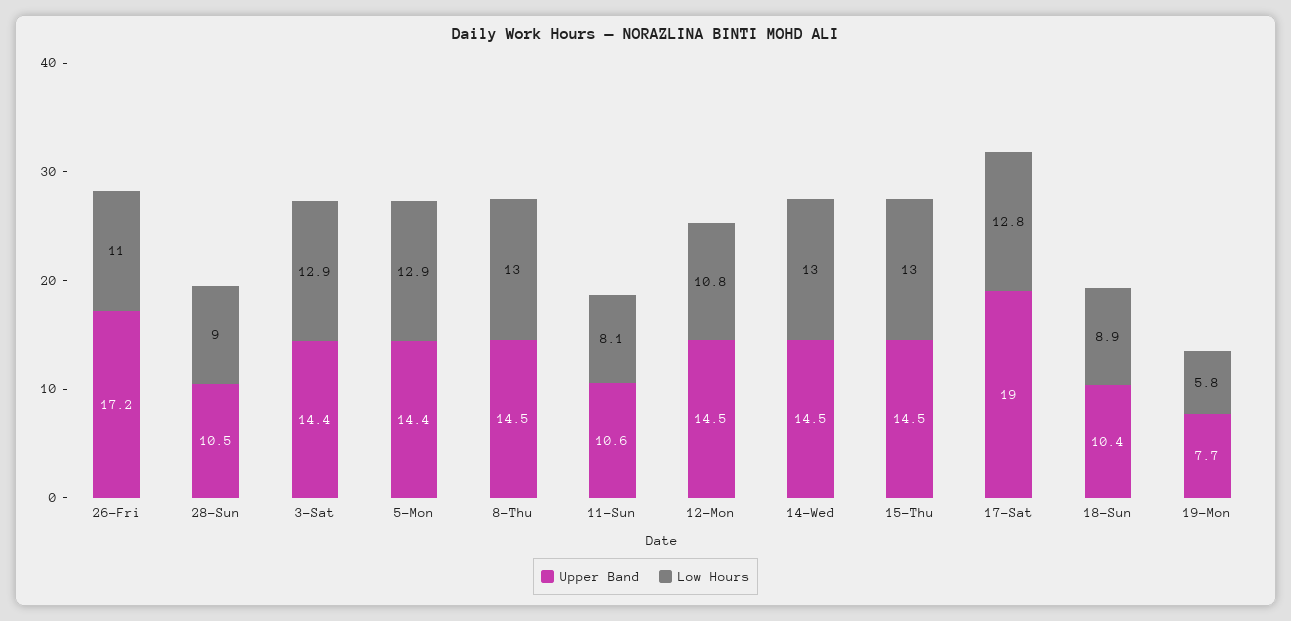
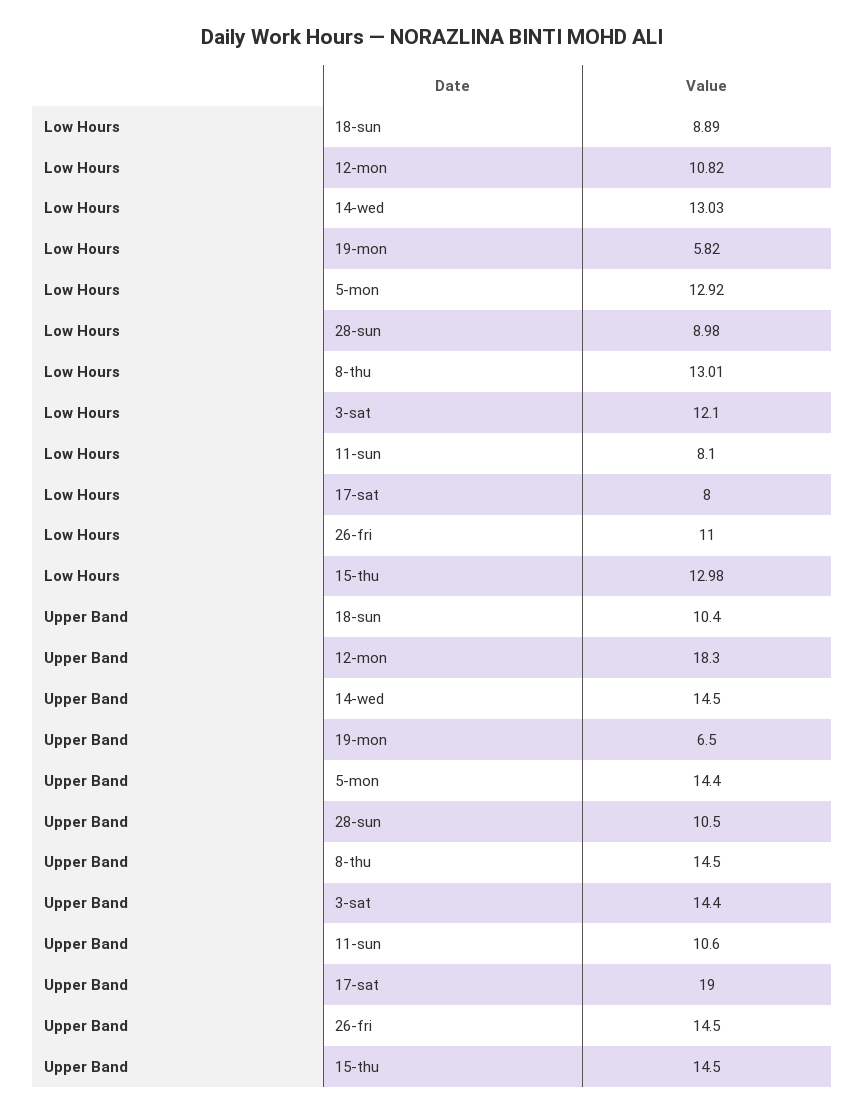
Upper Band, 26-Fri: 17.2 -> 14.5
Low Hours, 3-Sat: 12.9 -> 12.1
Upper Band, 12-Mon: 14.5 -> 18.3
Low Hours, 17-Sat: 12.8 -> 8
Upper Band, 19-Mon: 7.7 -> 6.5

